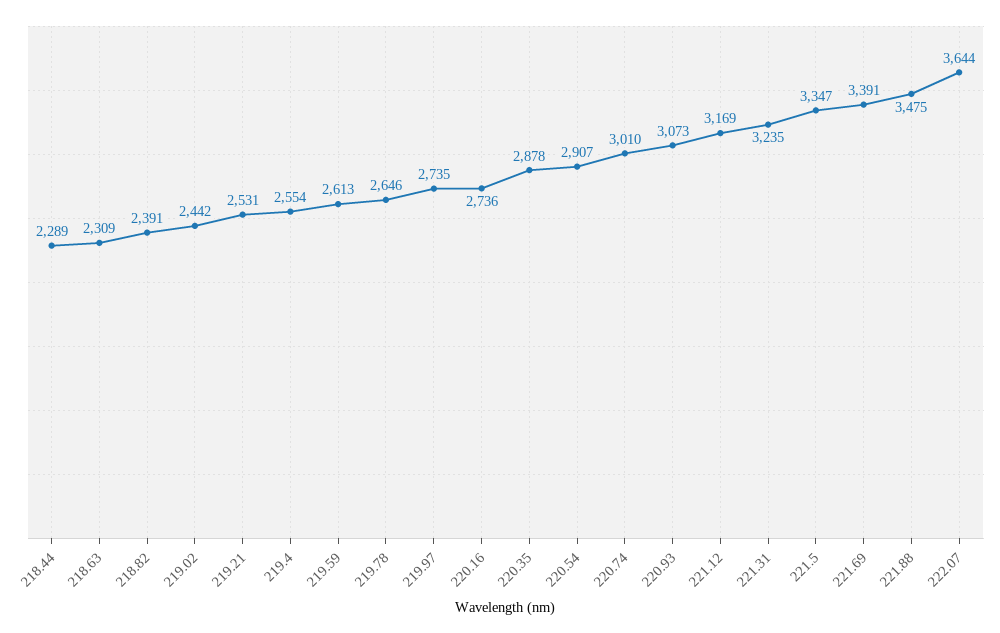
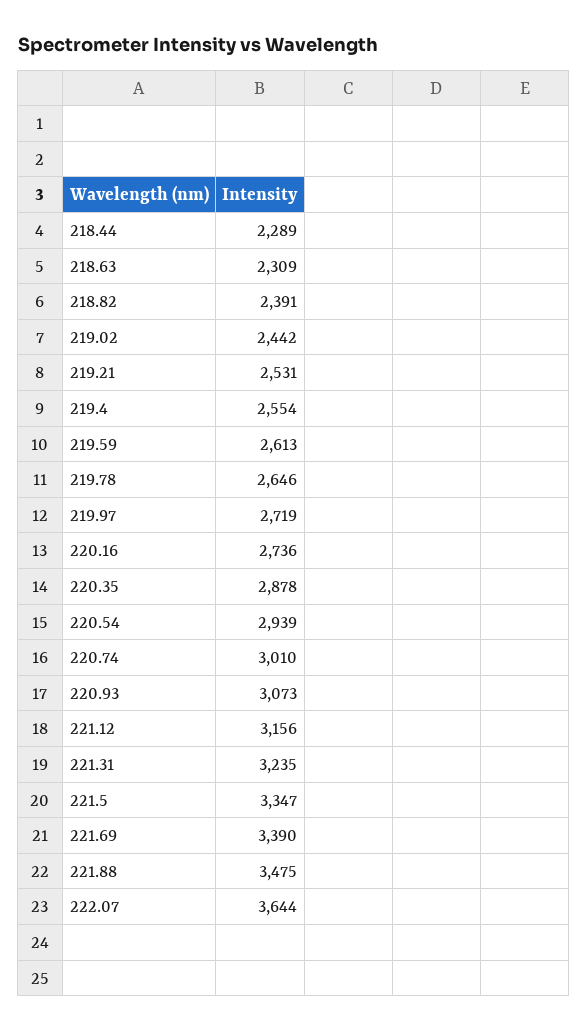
219.97: 2735 -> 2719
220.54: 2907 -> 2939
221.12: 3169 -> 3156
221.69: 3391 -> 3390

